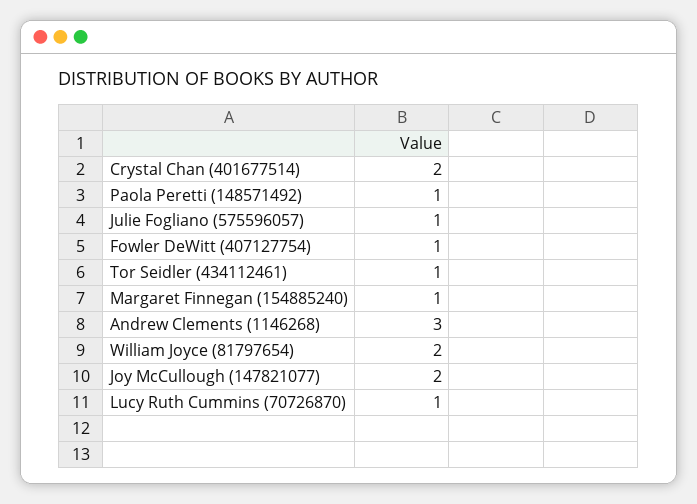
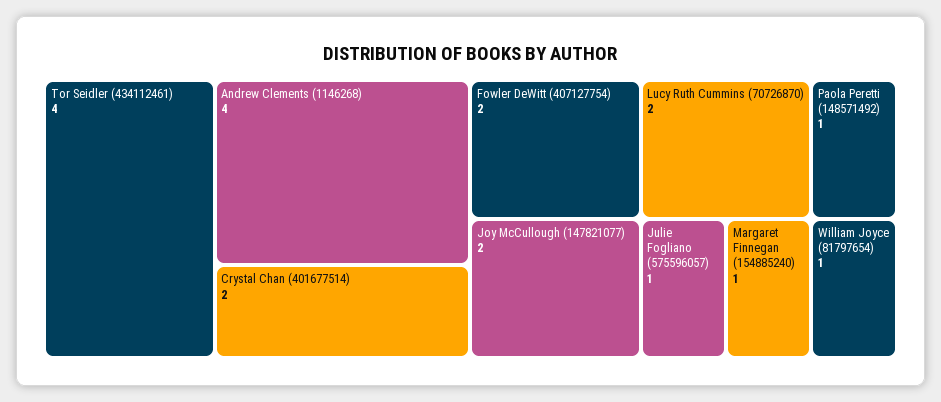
Fowler DeWitt (407127754): 1 -> 2
Tor Seidler (434112461): 1 -> 4
Andrew Clements (1146268): 3 -> 4
William Joyce (81797654): 2 -> 1
Lucy Ruth Cummins (70726870): 1 -> 2

